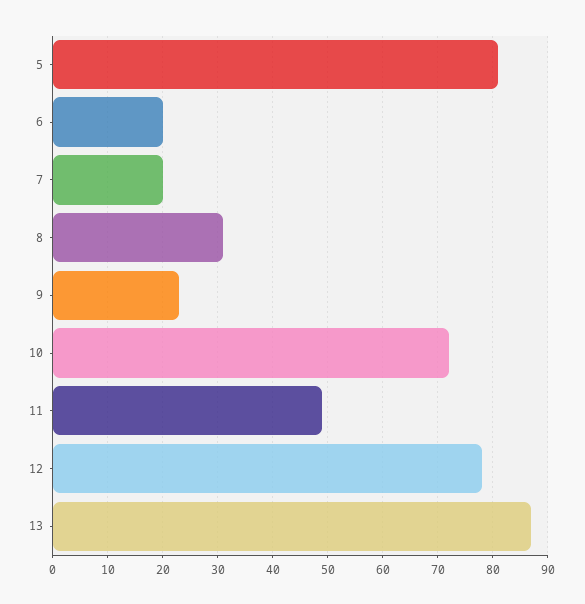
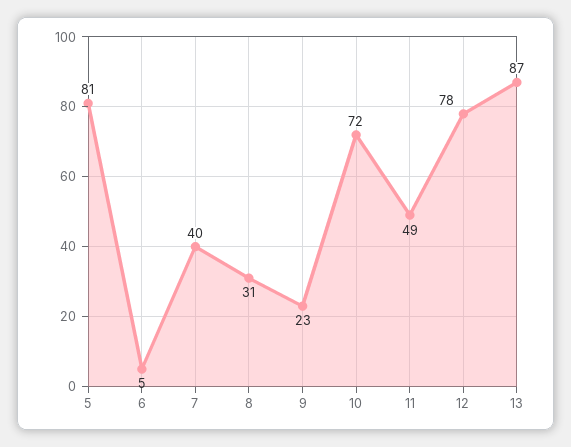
6: 20 -> 5
7: 20 -> 40

